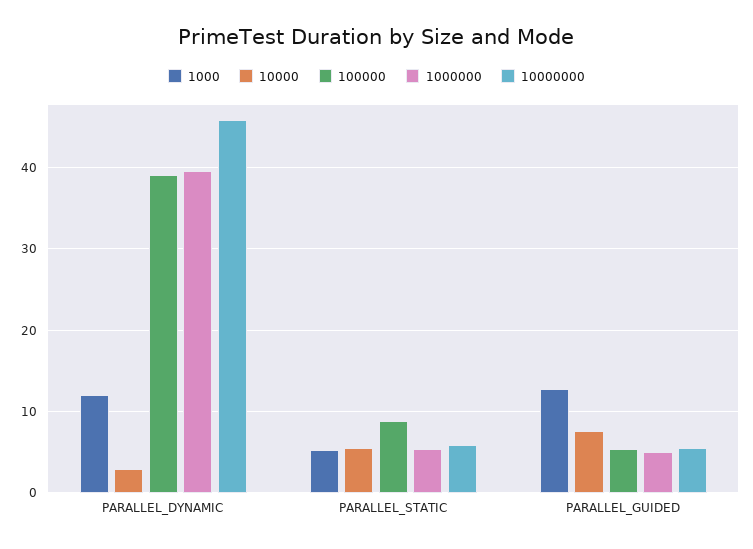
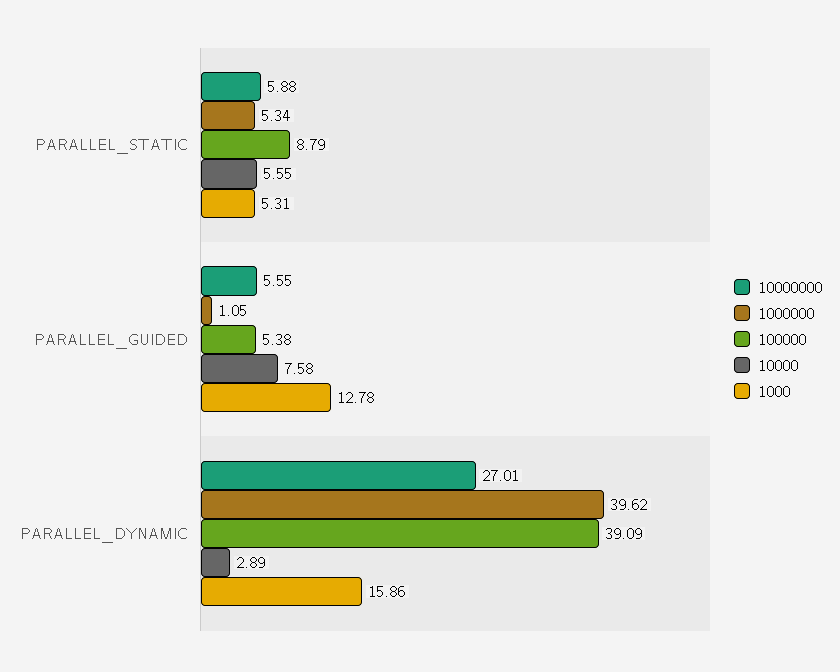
1000, PARALLEL_DYNAMIC: 12 -> 15.86
10000000, PARALLEL_DYNAMIC: 46 -> 27.01
1000000, PARALLEL_GUIDED: 5 -> 1.05

